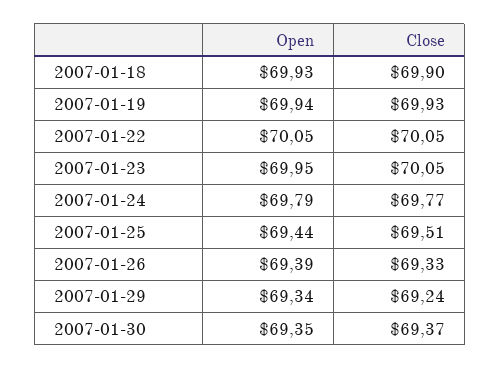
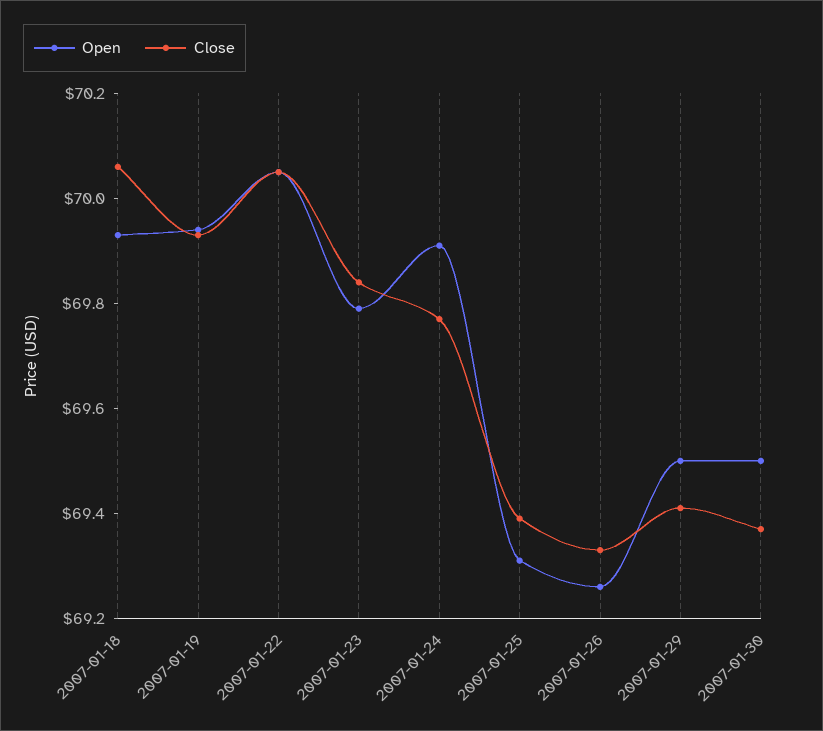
Close, 2007-01-18: 69.9 -> 70.05
Open, 2007-01-23: 69.95 -> 69.8
Close, 2007-01-23: 70.05 -> 69.85
Open, 2007-01-24: 69.79 -> 69.9
Open, 2007-01-25: 69.44 -> 69.3
Close, 2007-01-25: 69.51 -> 69.4
Open, 2007-01-26: 69.39 -> 69.25
Open, 2007-01-29: 69.34 -> 69.5
Close, 2007-01-29: 69.24 -> 69.4
Open, 2007-01-30: 69.35 -> 69.5

